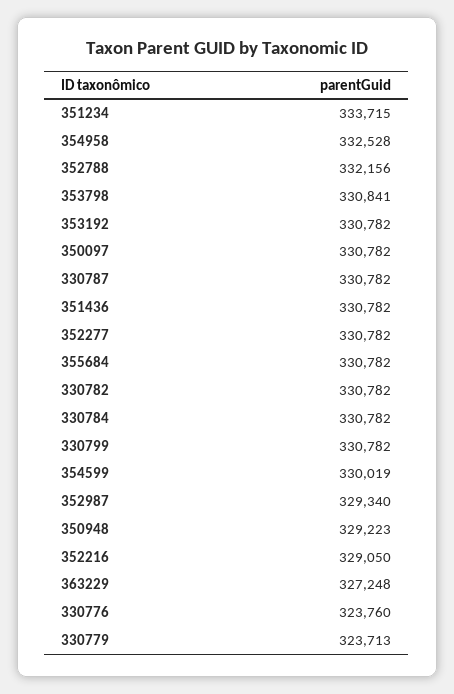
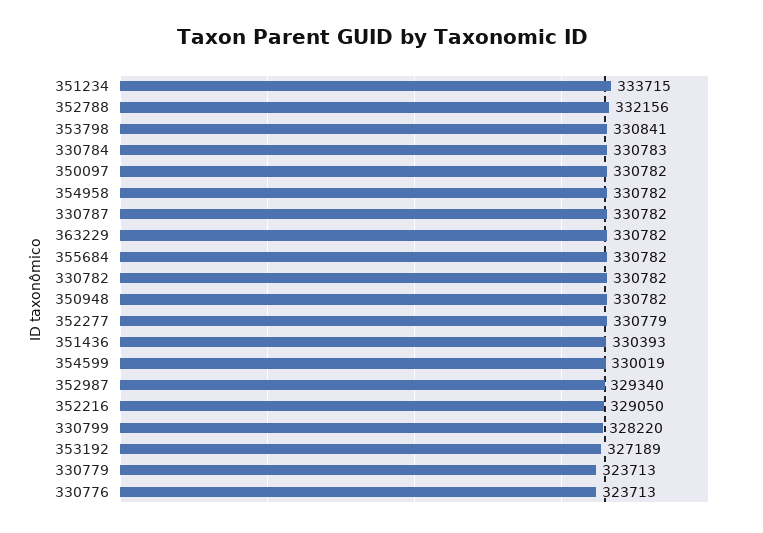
354958: 332528 -> 330782
353192: 330782 -> 327189
351436: 330782 -> 330393
352277: 330782 -> 330779
330784: 330782 -> 330783
330799: 330782 -> 328220
350948: 329223 -> 330782
363229: 327248 -> 330782
330776: 323760 -> 323713

